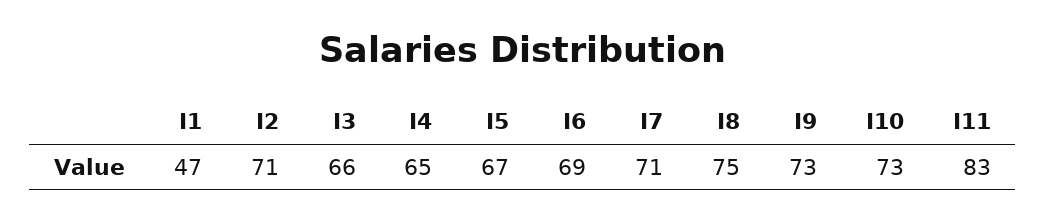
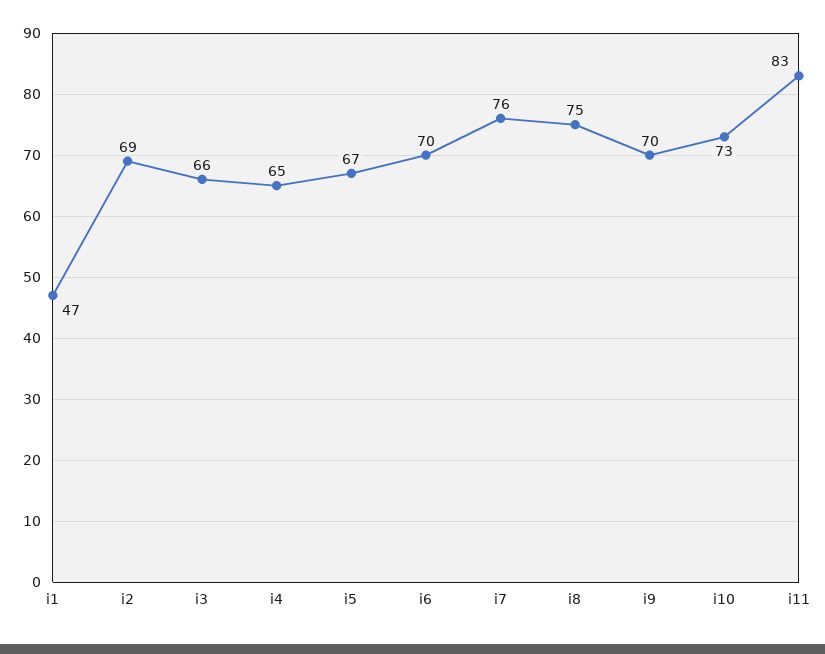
I2: 71 -> 69
I6: 69 -> 70
I7: 71 -> 76
I9: 73 -> 70

